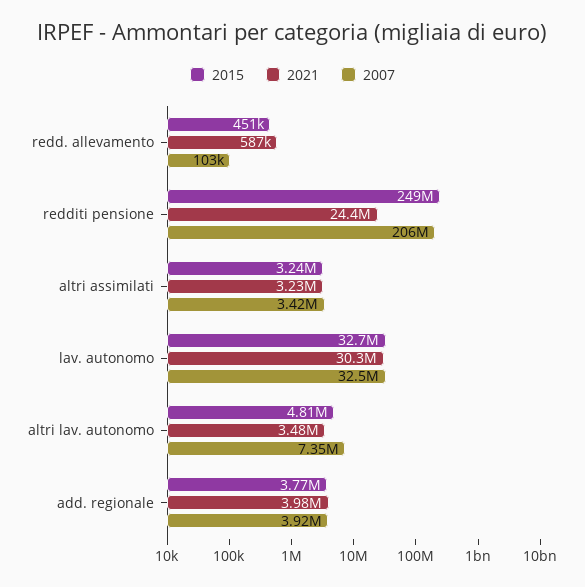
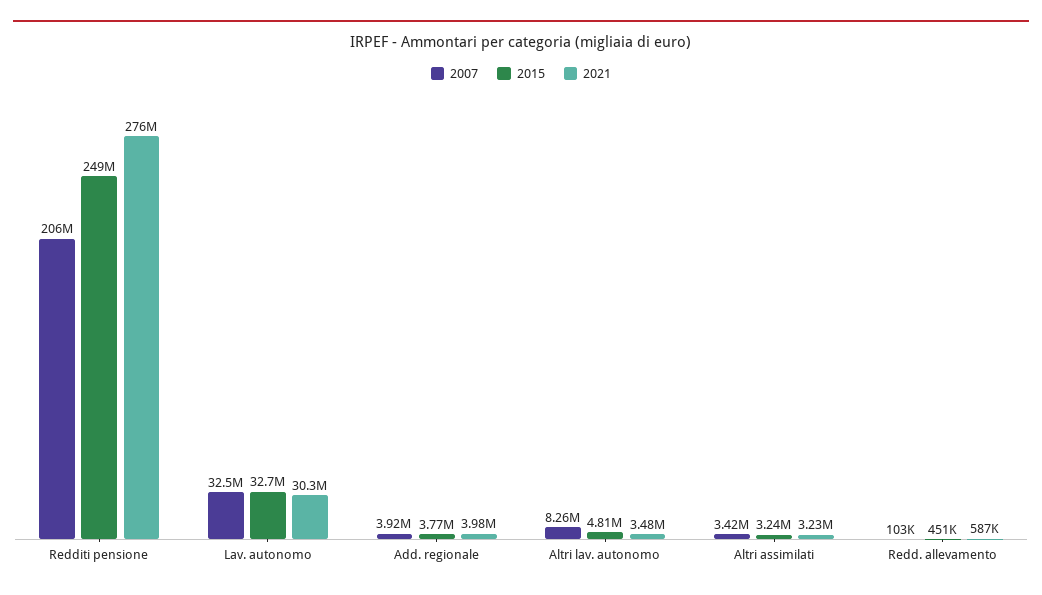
2021, redditi pensione: 24400000 -> 276000000
2007, altri lav. autonomo: 7350000 -> 8260000

